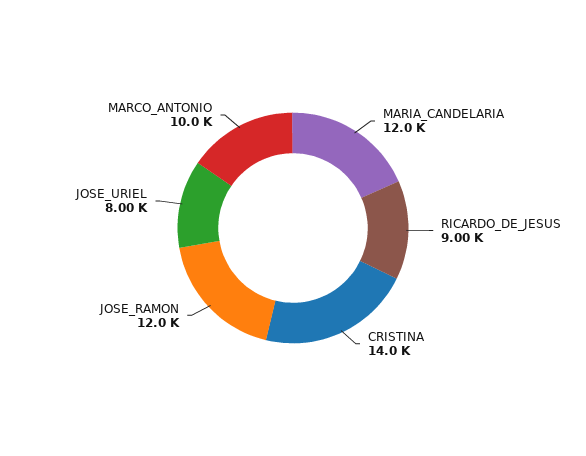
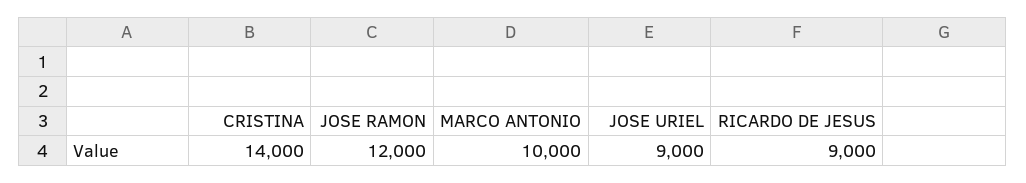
MARIA_CANDELARIA: 12000 -> none
JOSE_URIEL: 8000 -> 9000

